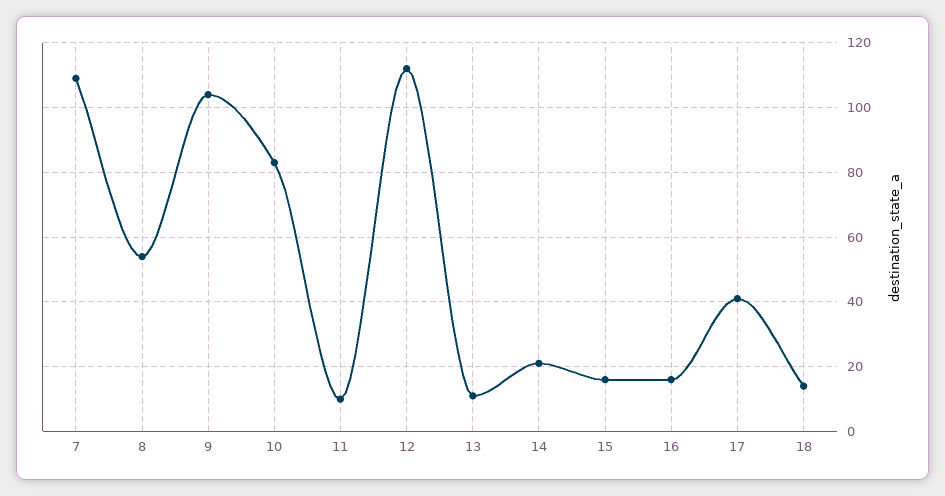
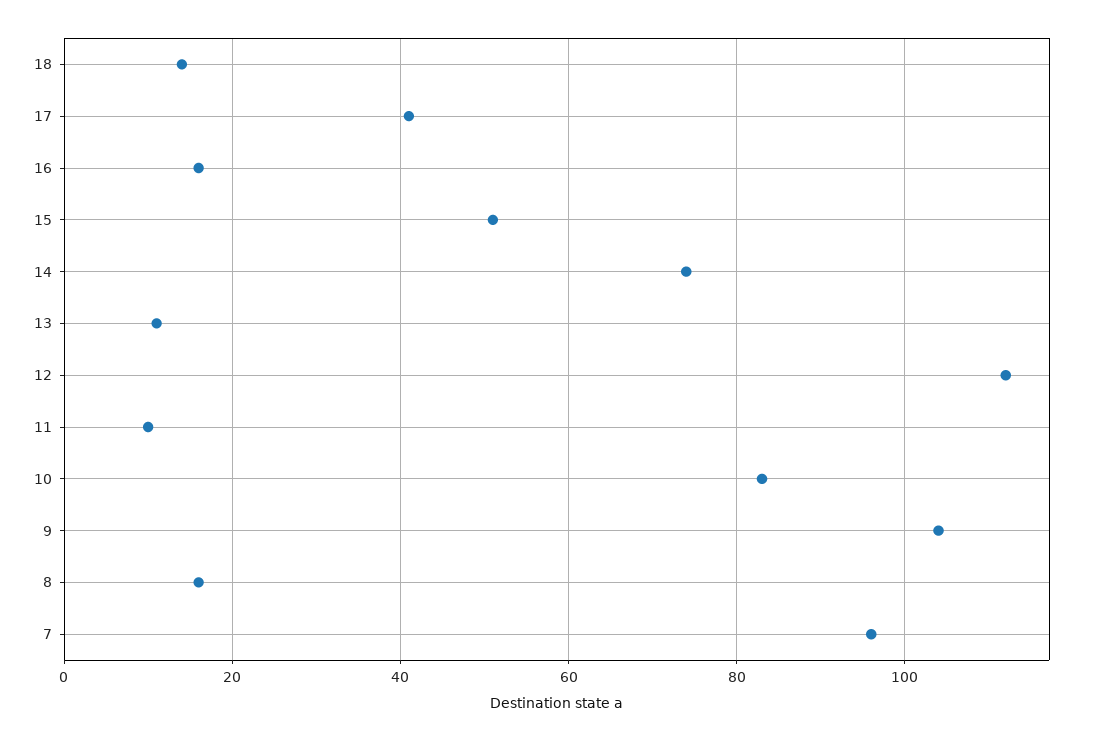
7: 110 -> 95
8: 55 -> 15
14: 20 -> 75
15: 15 -> 50

